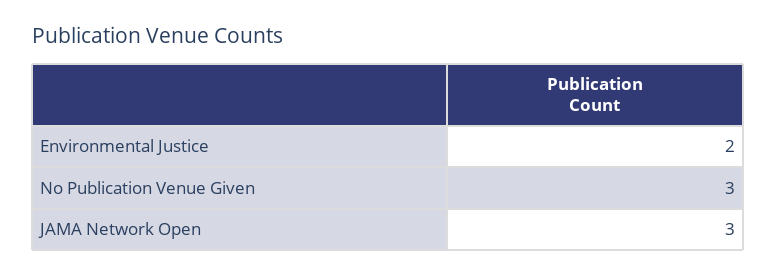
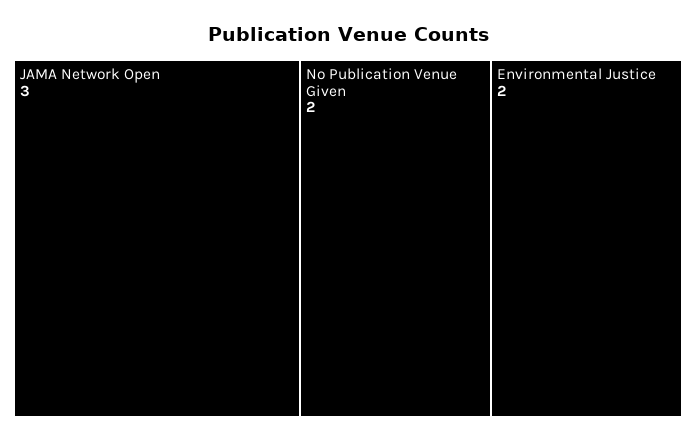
No Publication Venue Given: 3 -> 2

